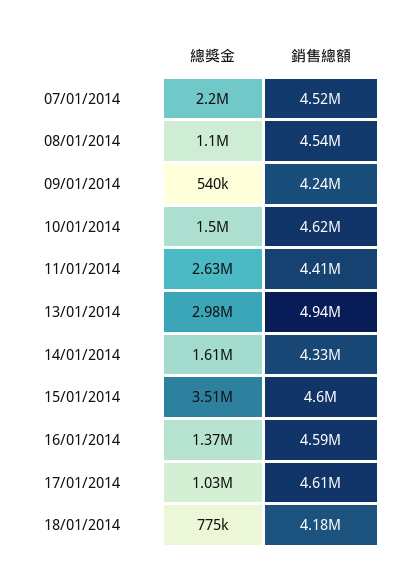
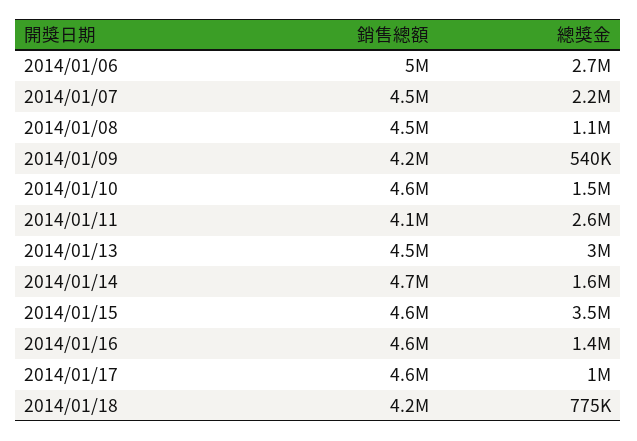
銷售總額, 11/01/2014: 4410000 -> 4100000
銷售總額, 13/01/2014: 4940000 -> 4500000
銷售總額, 14/01/2014: 4330000 -> 4700000
銷售總額, 2014/01/06: none -> 5000000
總獎金, 2014/01/06: none -> 2700000

